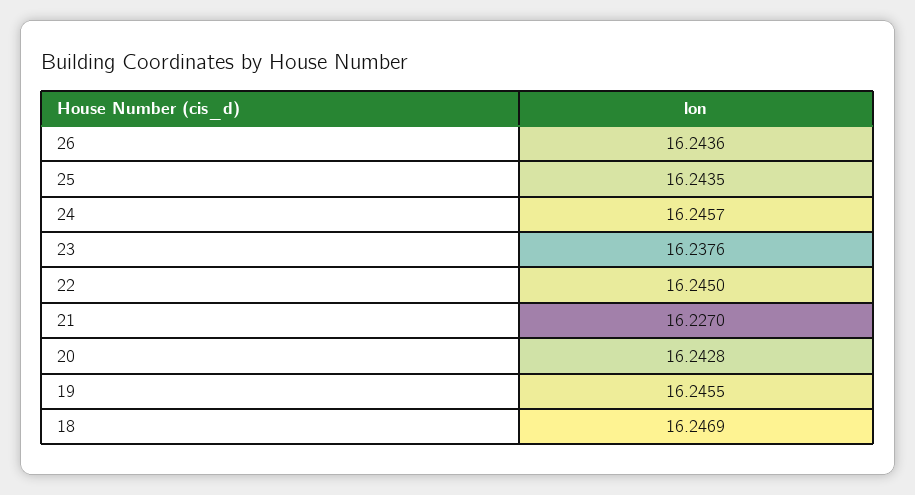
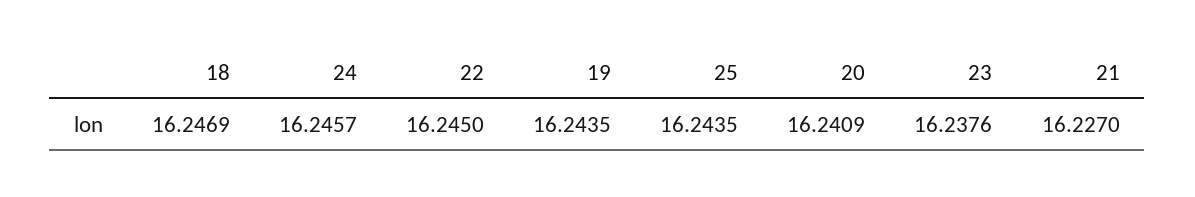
26: 16.2436 -> none
20: 16.2428 -> 16.2409
19: 16.2455 -> 16.2435

